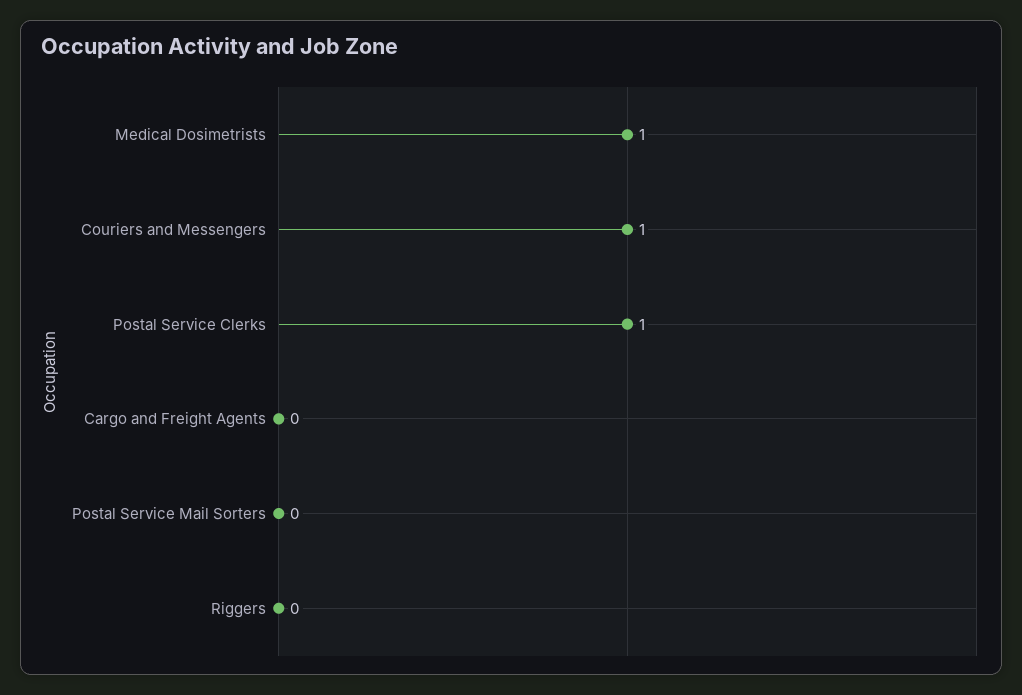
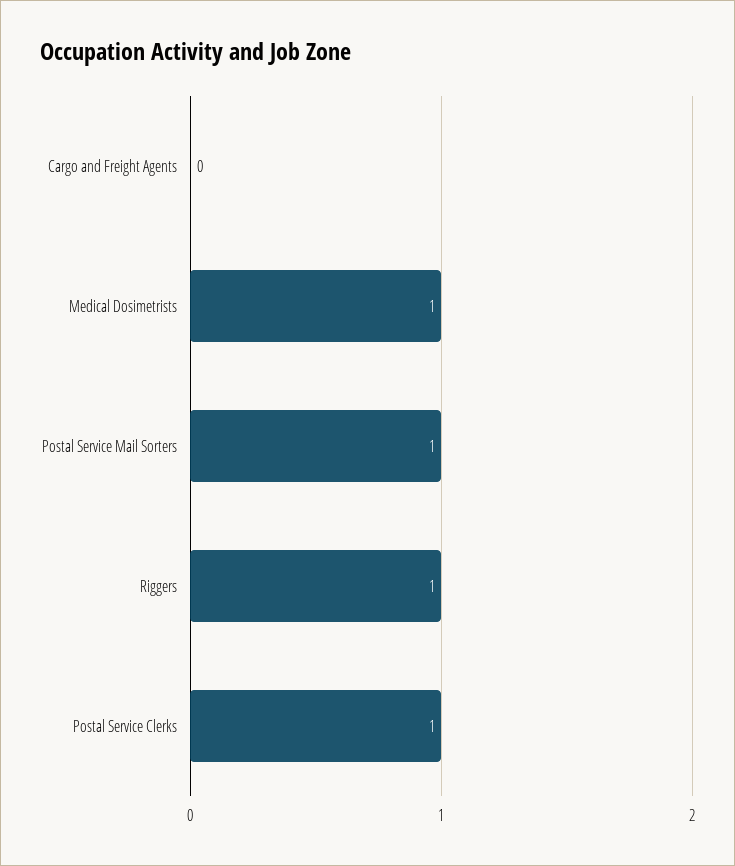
Couriers and Messengers: 1 -> none
Postal Service Mail Sorters: 0 -> 1
Riggers: 0 -> 1

